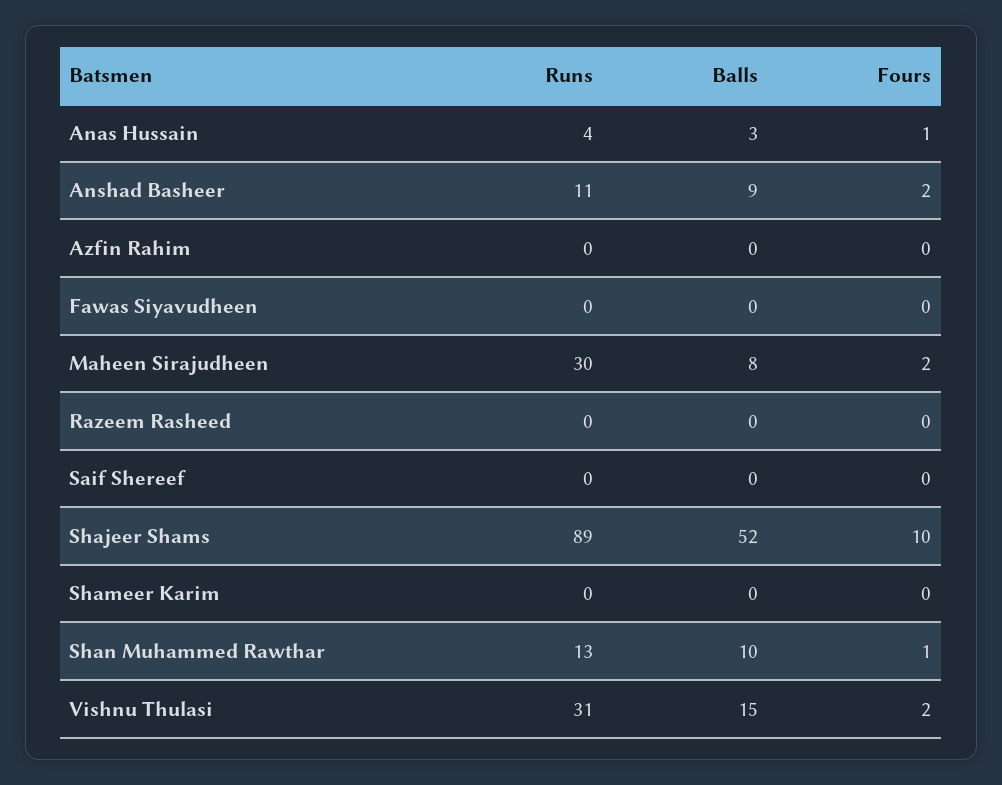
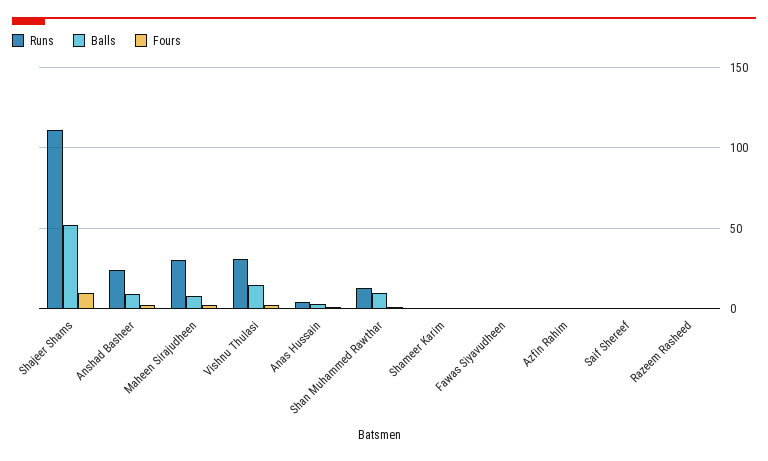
Runs, Anshad Basheer: 11 -> 25
Runs, Shajeer Shams: 89 -> 110

